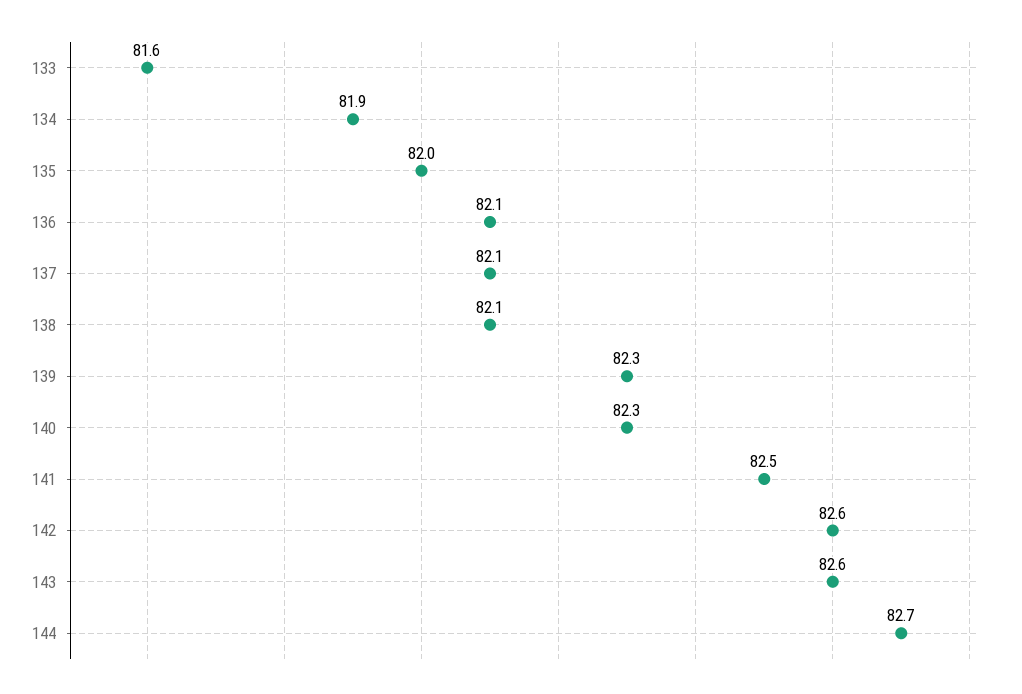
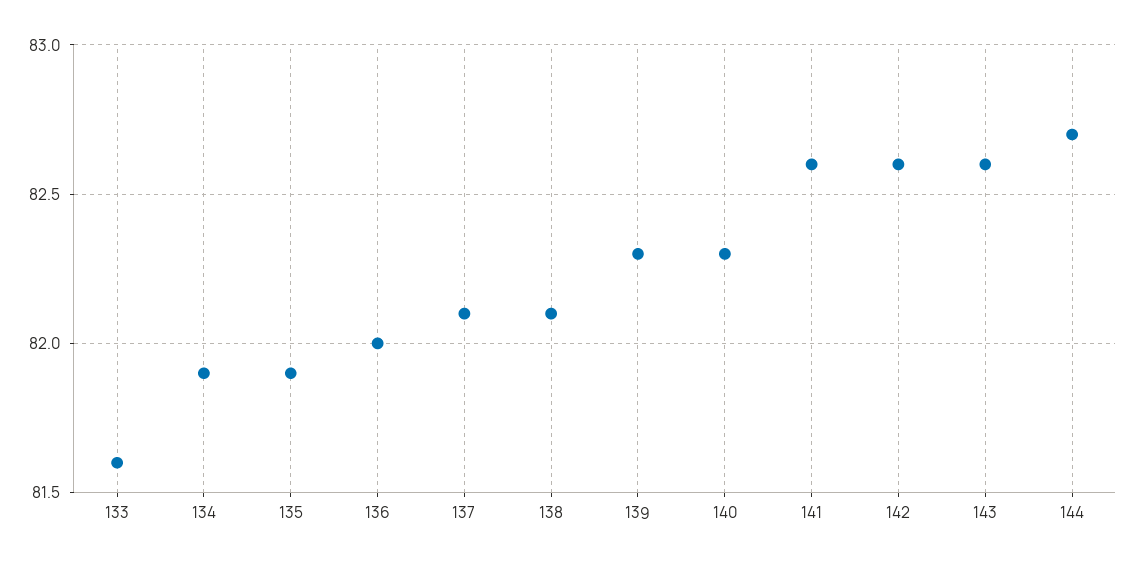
135: 82 -> 81.9
136: 82.1 -> 82
141: 82.5 -> 82.6

